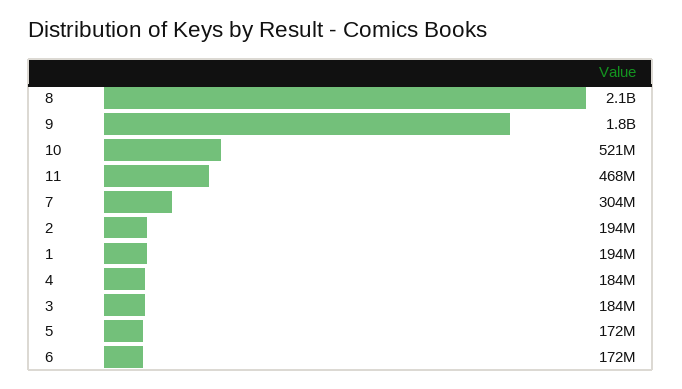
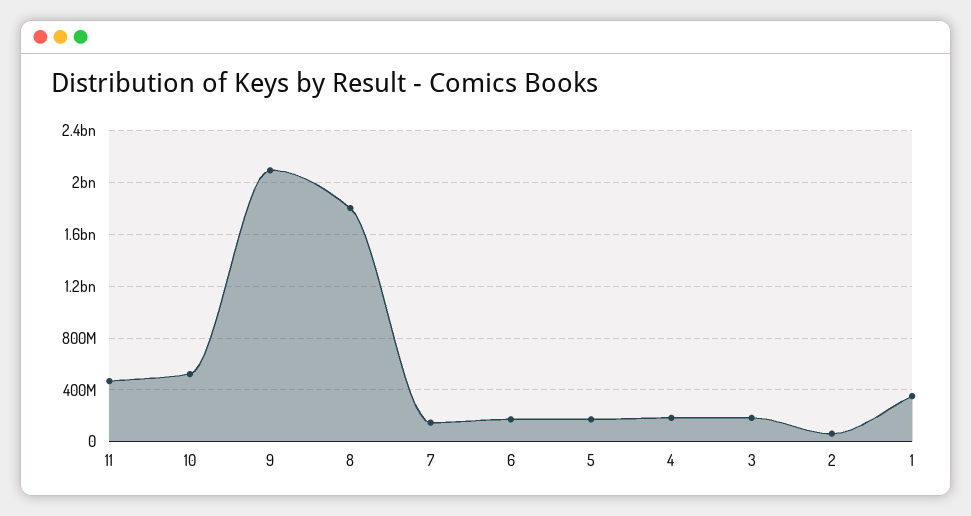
8: 2100000000 -> 1800000000
9: 1800000000 -> 2100000000
7: 304000000 -> 150000000
2: 194000000 -> 50000000
1: 194000000 -> 350000000

